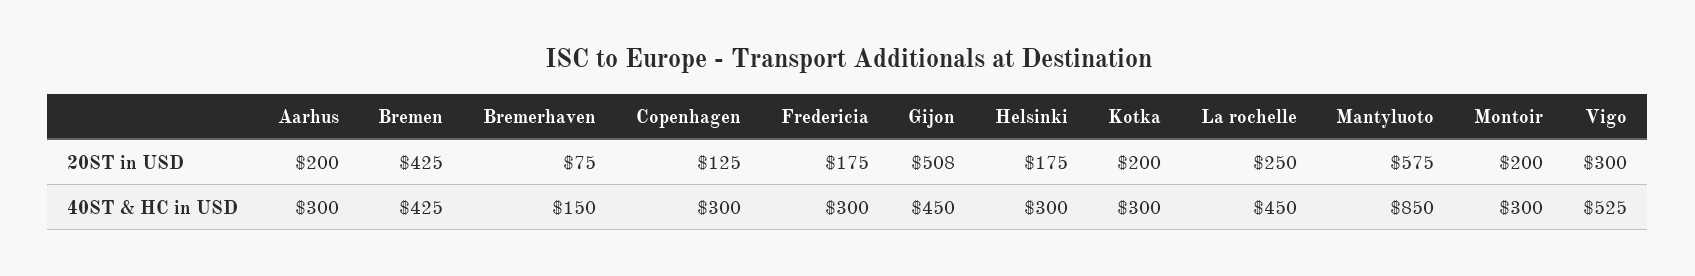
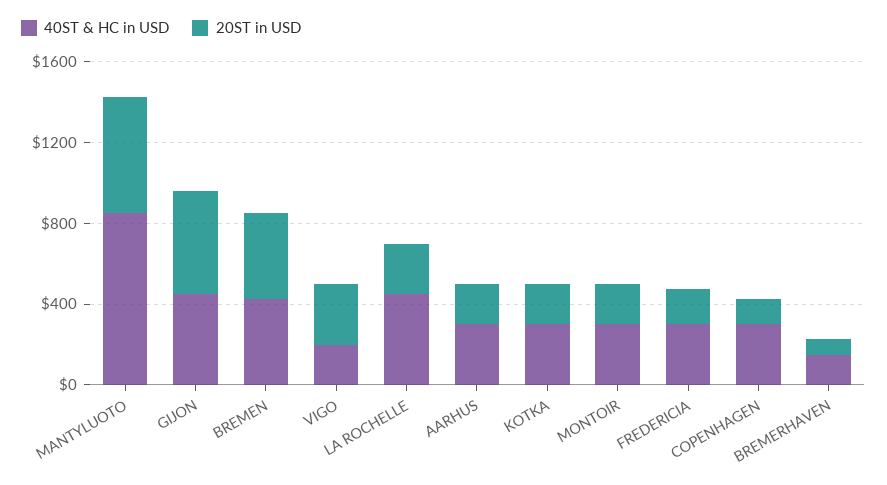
20ST in USD, Helsinki: 175 -> none
40ST & HC in USD, Helsinki: 300 -> none
40ST & HC in USD, Vigo: 525 -> 200

